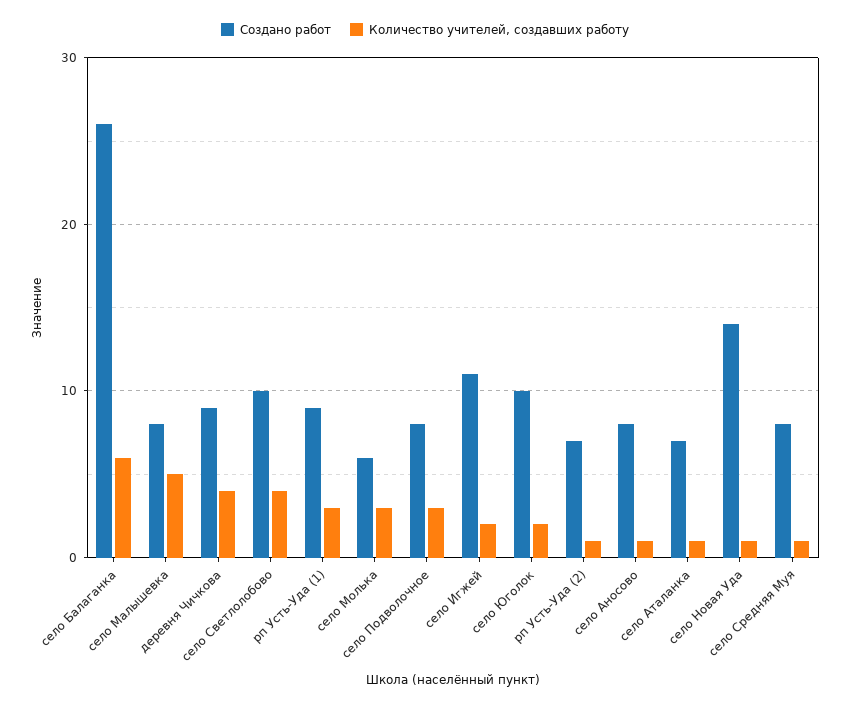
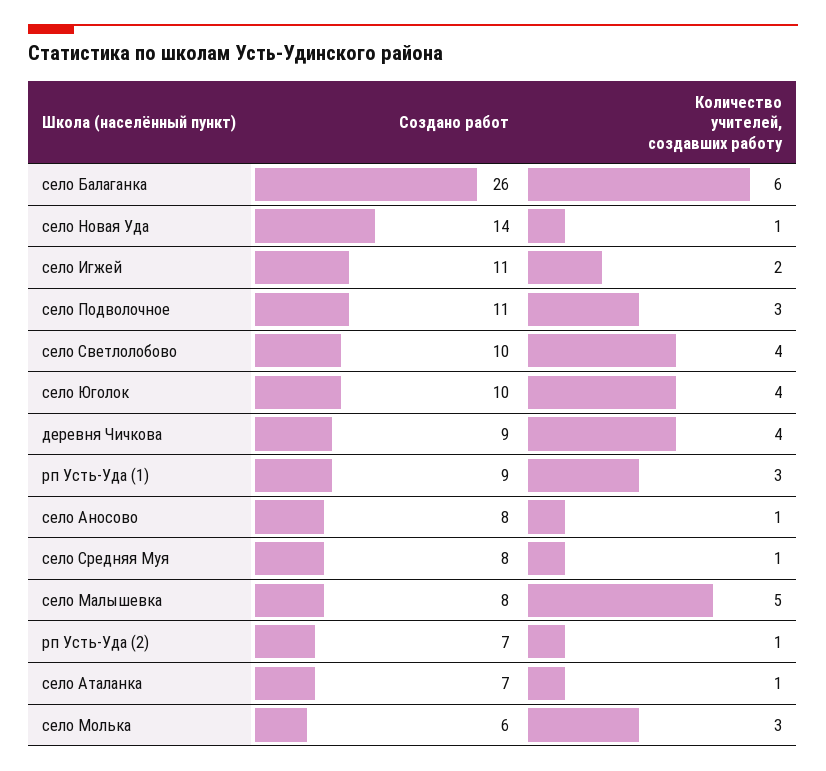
Создано работ, село Подволочное: 8 -> 11
Количество учителей, создавших работу, село Юголок: 2 -> 4

